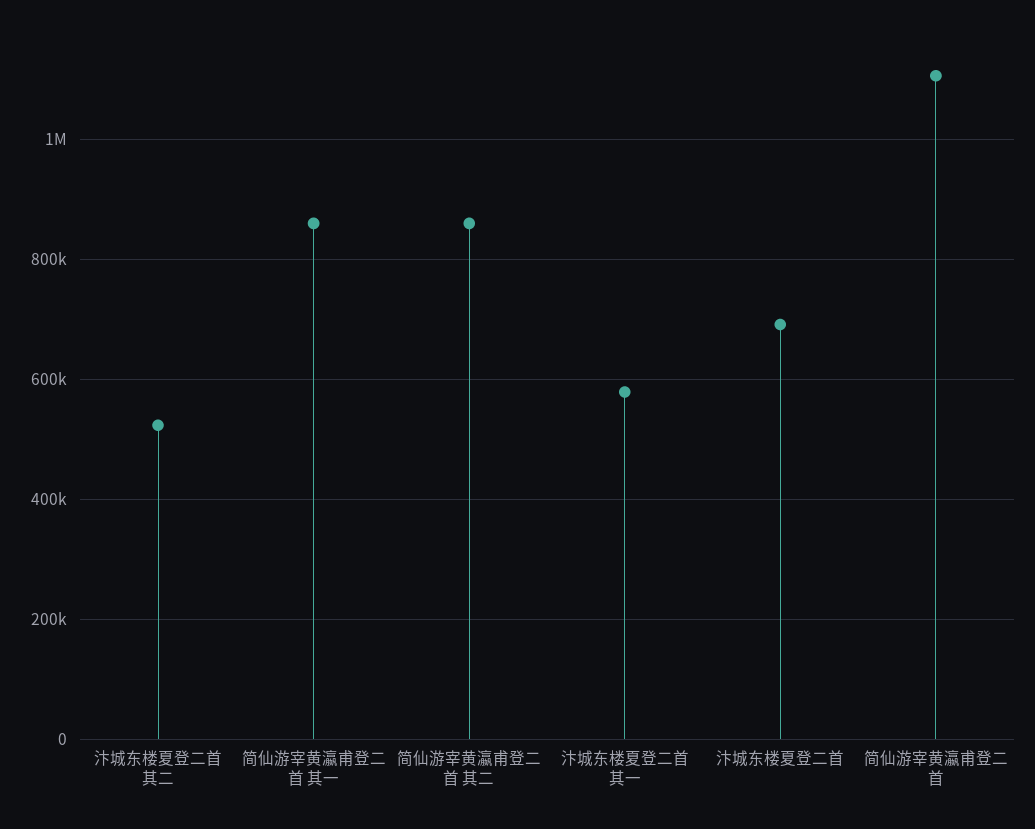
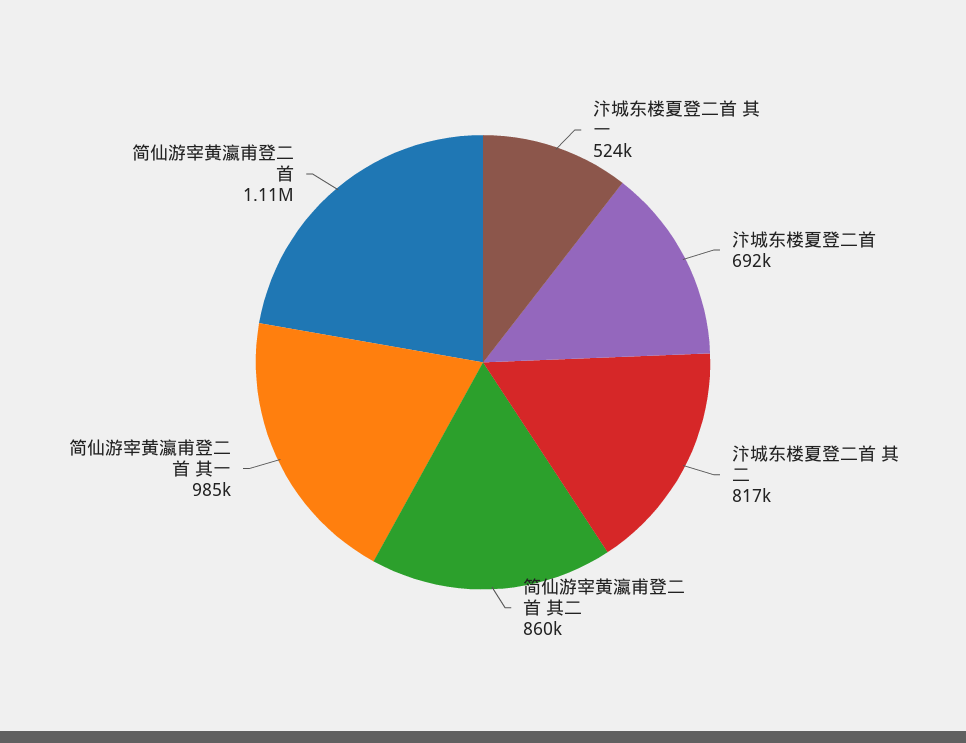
汴城东楼夏登二首 其二: 520000 -> 817000
简仙游宰黄瀛甫登二首 其一: 860000 -> 985000
汴城东楼夏登二首 其一: 580000 -> 524000

